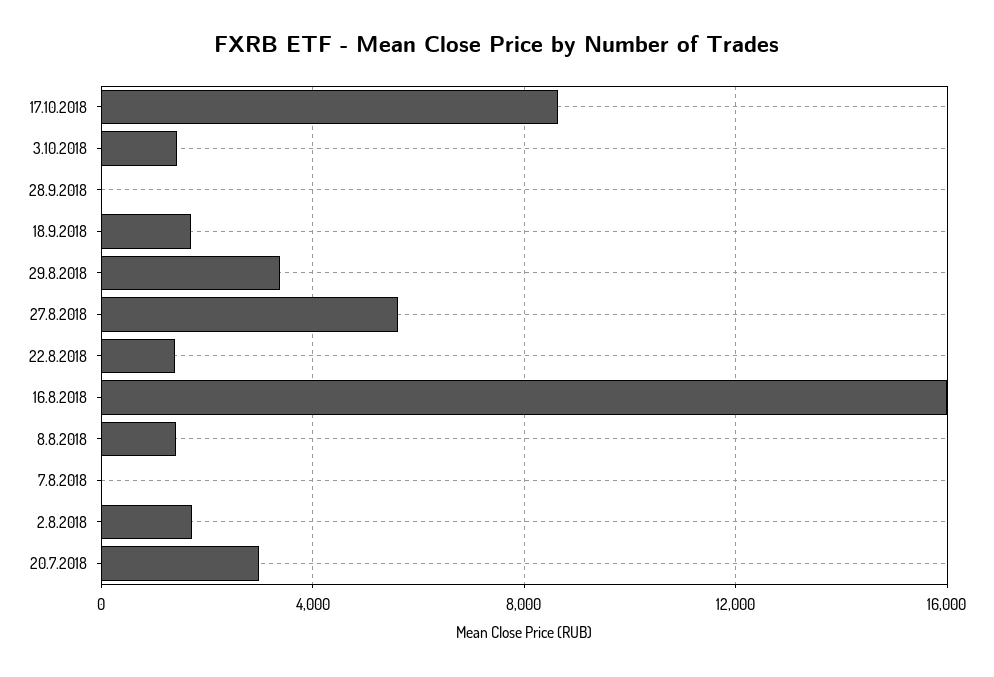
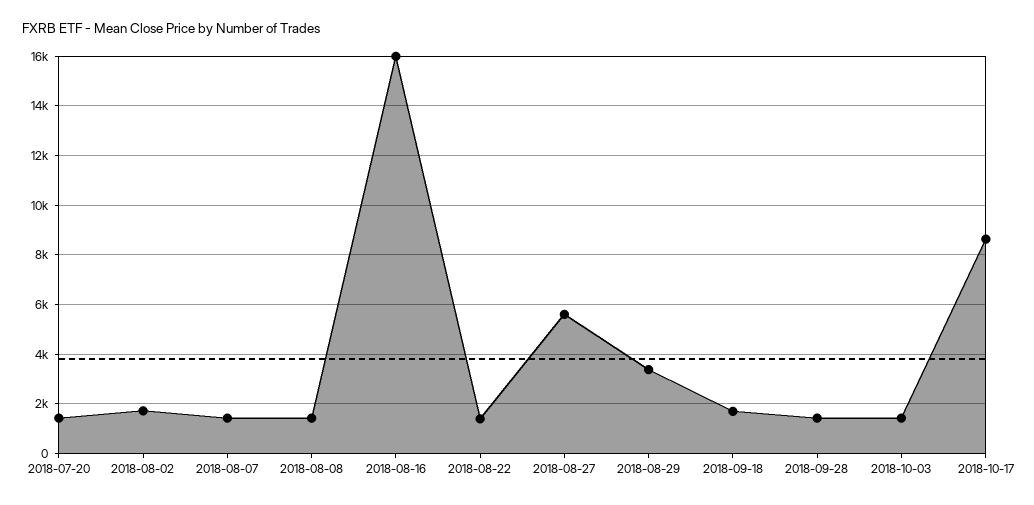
28.9.2018: 0 -> 1500
7.8.2018: 0 -> 1500
20.7.2018: 3000 -> 1500

